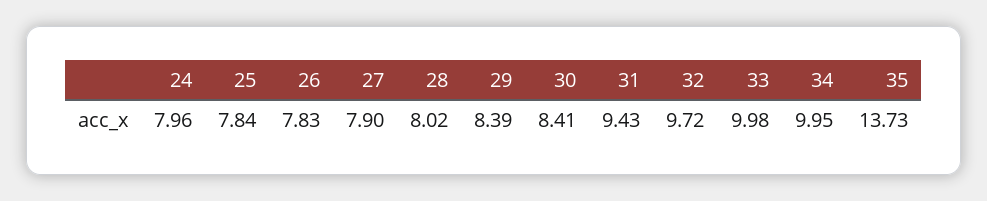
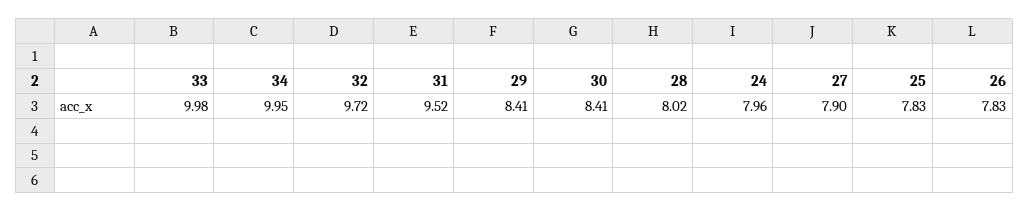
25: 7.84 -> 7.83
29: 8.39 -> 8.41
31: 9.43 -> 9.52
35: 13.73 -> none

